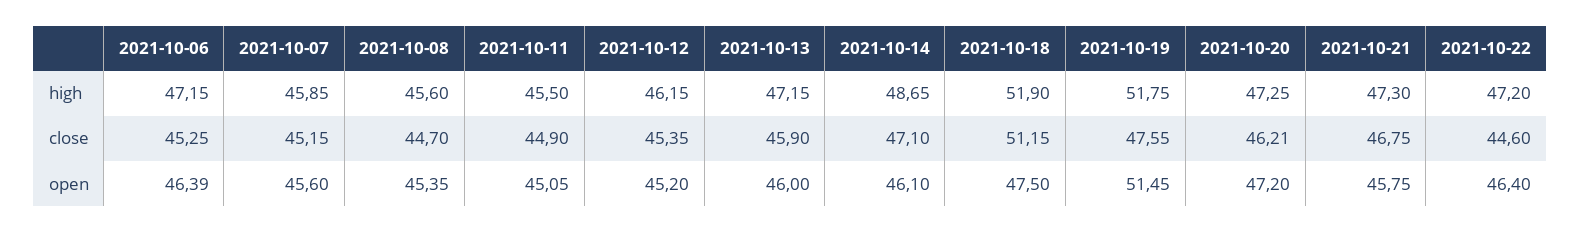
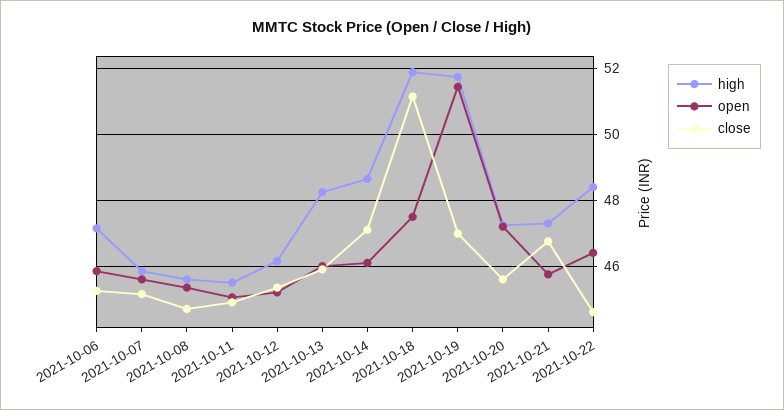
high, 2021-10-13: 47.15 -> 48.2
high, 2021-10-22: 47.2 -> 48.4
close, 2021-10-19: 47.55 -> 47
close, 2021-10-20: 46.21 -> 45.6
open, 2021-10-06: 46.39 -> 45.8

